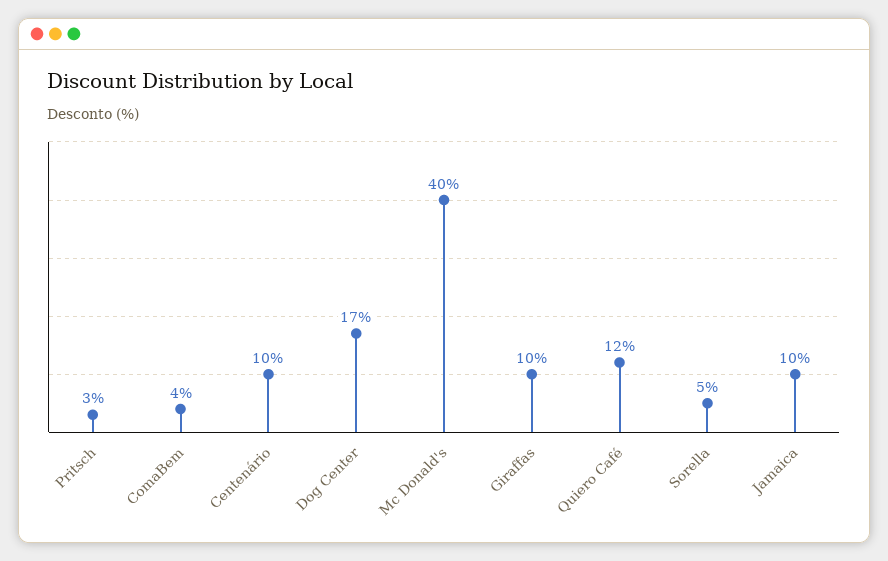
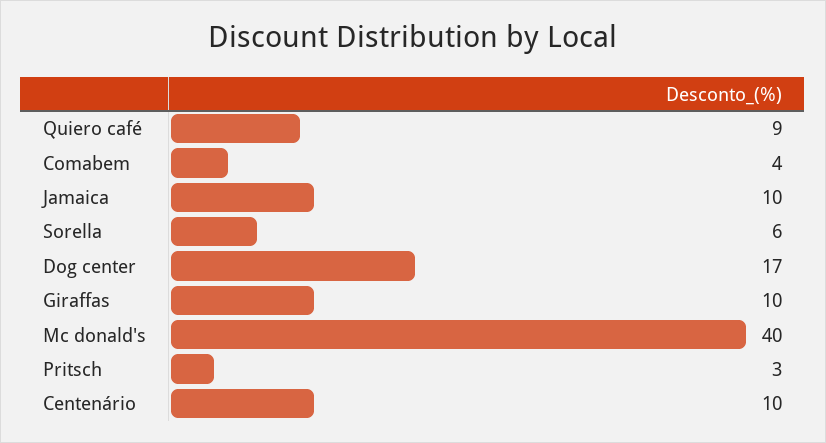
Quiero Café: 12 -> 9
Sorella: 5 -> 6

